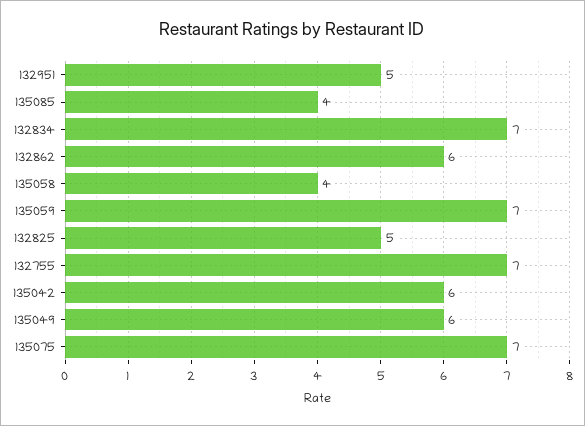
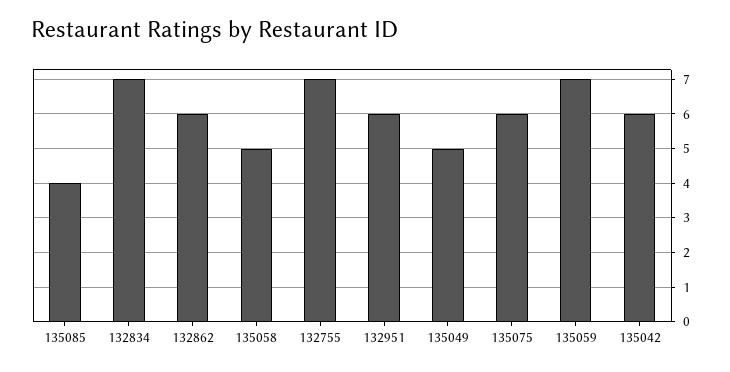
132951: 5 -> 6
135058: 4 -> 5
132825: 5 -> none
135049: 6 -> 5
135075: 7 -> 6

